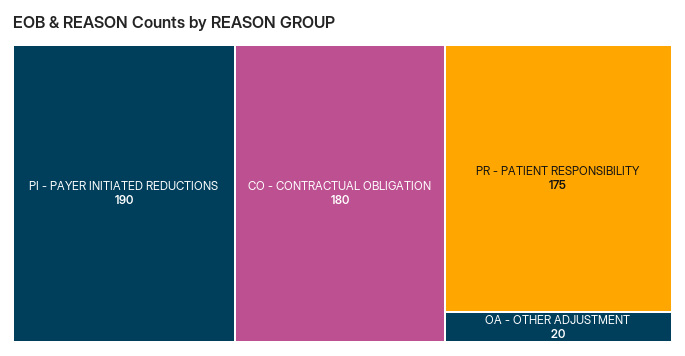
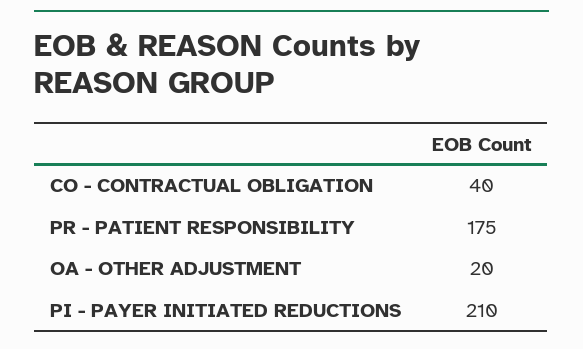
PI - PAYER INITIATED REDUCTIONS: 190 -> 210
CO - CONTRACTUAL OBLIGATION: 180 -> 40

